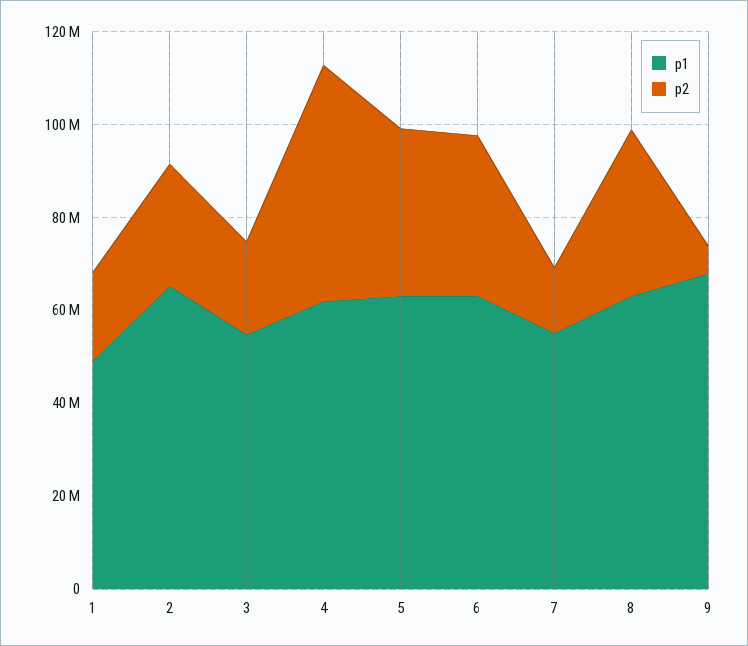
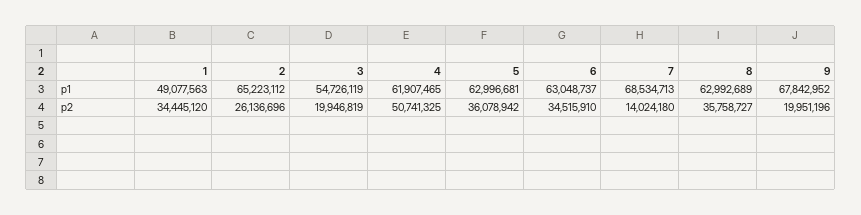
p2, 1: 20000000 -> 34445120
p1, 7: 55000000 -> 68534713
p2, 9: 5000000 -> 19951196

